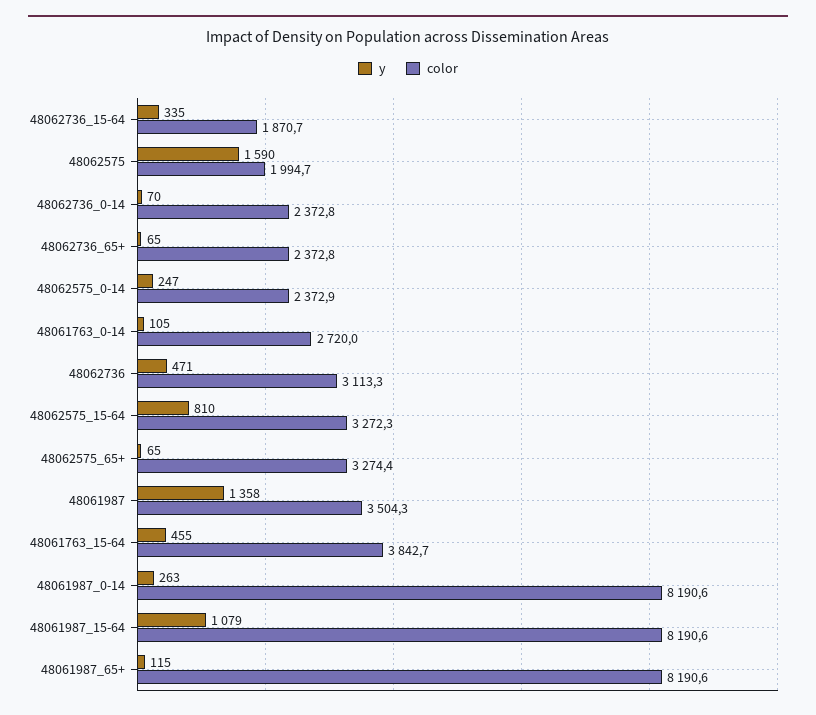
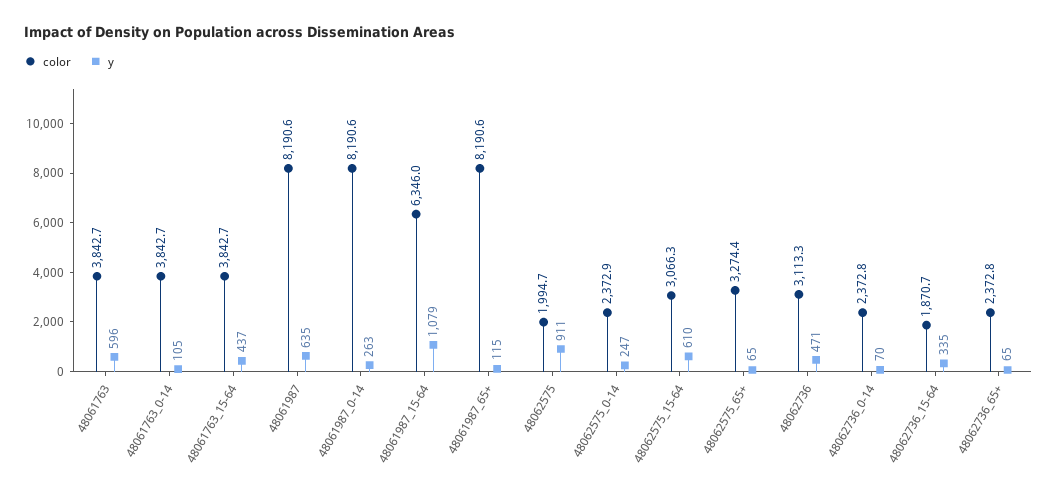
y, 48062575: 1590 -> 911
color, 48061763_0-14: 2720 -> 3842.7
y, 48062575_15-64: 810 -> 610
color, 48062575_15-64: 3272.3 -> 3066.3
y, 48061987: 1358 -> 635
color, 48061987: 3504.3 -> 8190.6
y, 48061763_15-64: 455 -> 437
color, 48061987_15-64: 8190.6 -> 6346
color, 48061763: none -> 3842.7
y, 48061763: none -> 596

